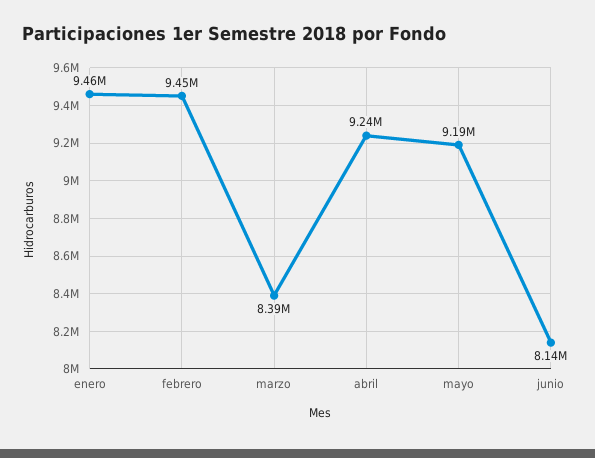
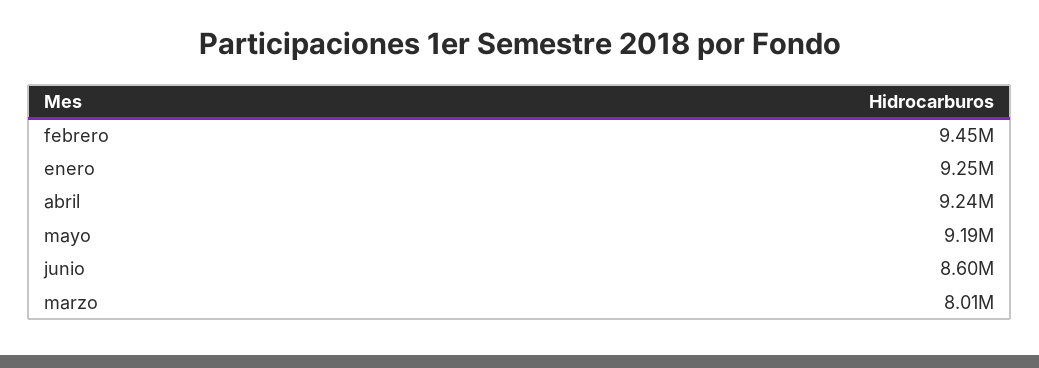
enero: 9460000 -> 9250000
marzo: 8390000 -> 8010000
junio: 8140000 -> 8600000

